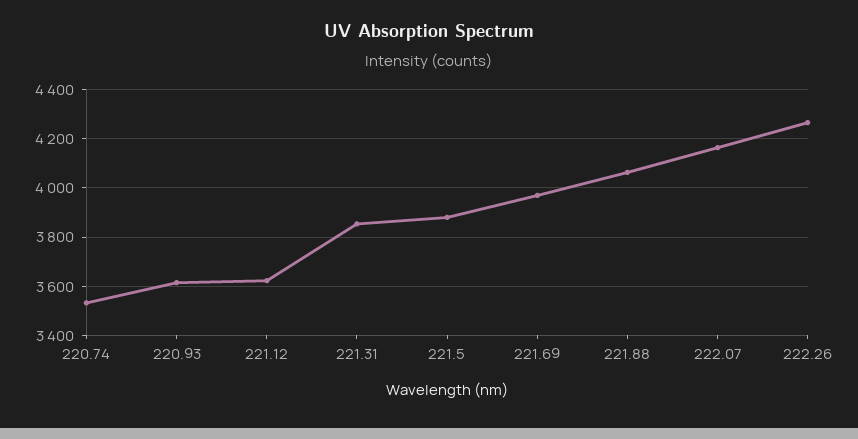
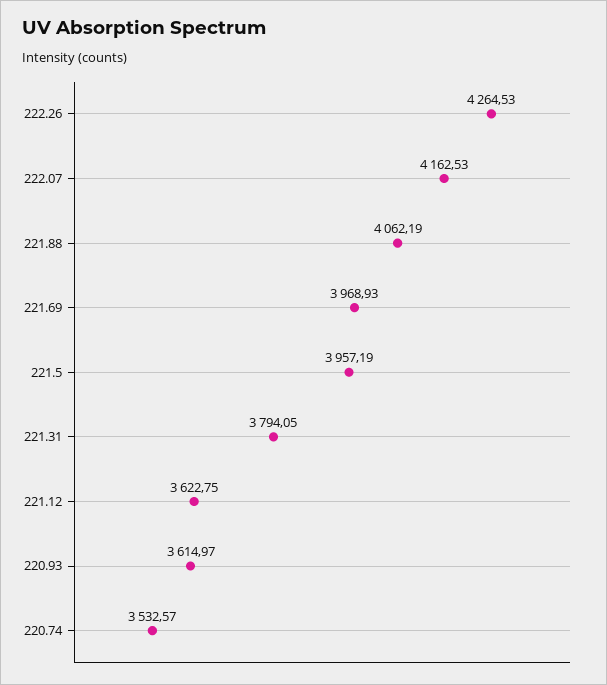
221.31: 3850 -> 3794.05
221.5: 3875 -> 3957.19

